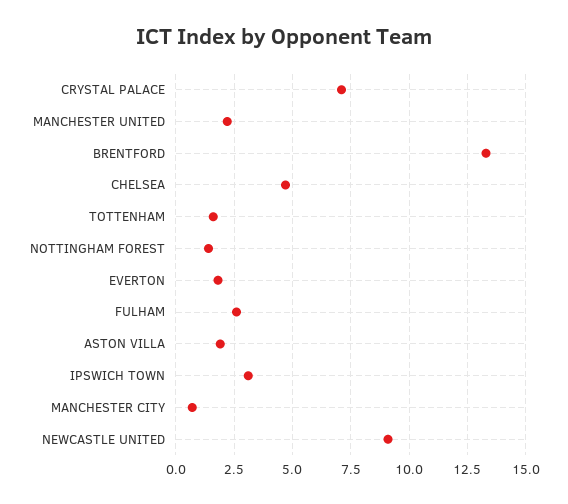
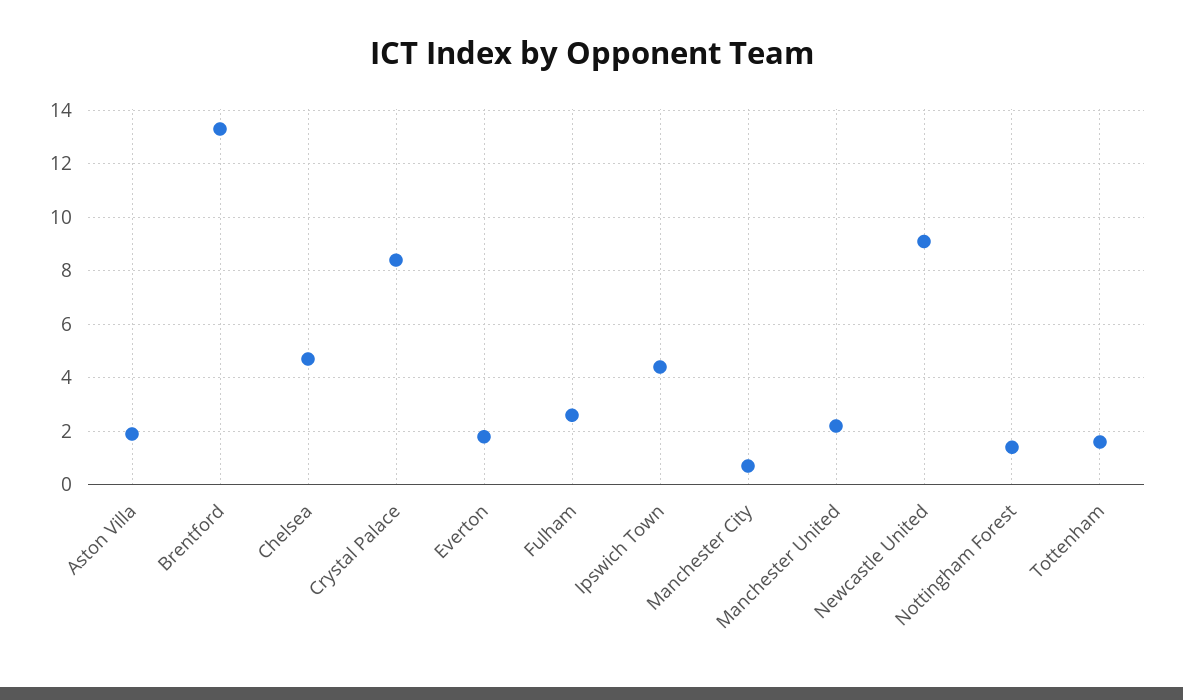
CRYSTAL PALACE: 7 -> 8.5
IPSWICH TOWN: 3 -> 4.5

